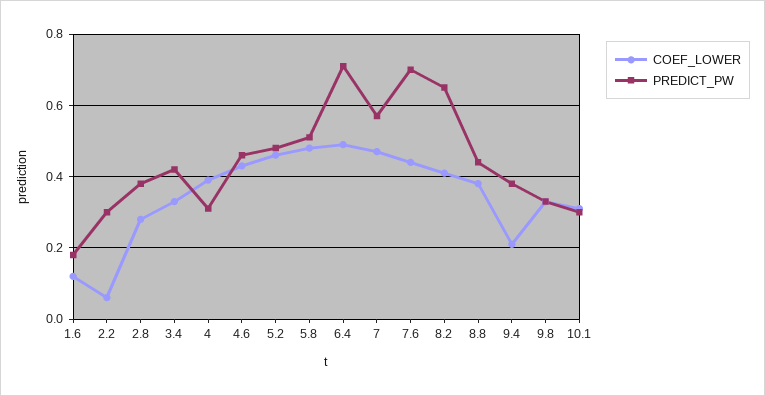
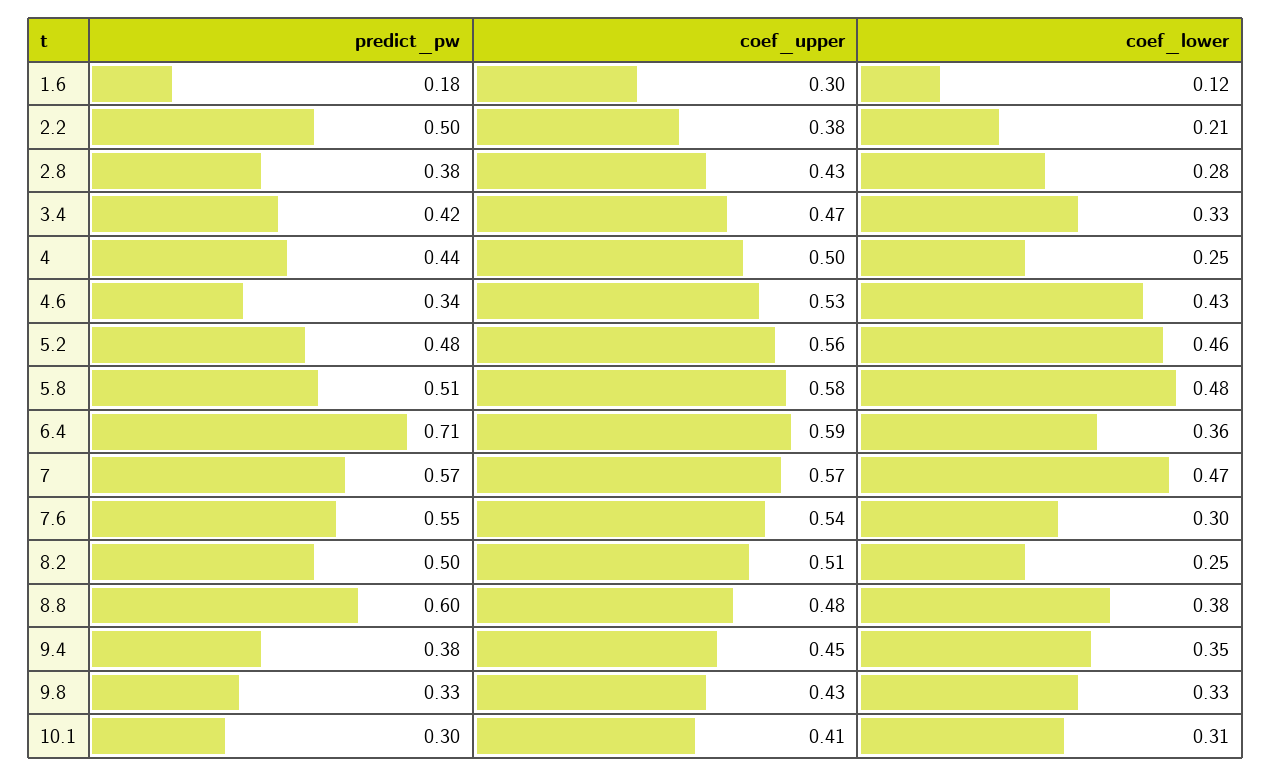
COEF_LOWER, 2.2: 0.05 -> 0.21
PREDICT_PW, 2.2: 0.3 -> 0.5
COEF_LOWER, 4: 0.4 -> 0.25
PREDICT_PW, 4: 0.3 -> 0.44
PREDICT_PW, 4.6: 0.45 -> 0.34
COEF_LOWER, 6.4: 0.5 -> 0.36
COEF_LOWER, 7.6: 0.45 -> 0.3
PREDICT_PW, 7.6: 0.7 -> 0.55
COEF_LOWER, 8.2: 0.4 -> 0.25
PREDICT_PW, 8.2: 0.65 -> 0.5
PREDICT_PW, 8.8: 0.45 -> 0.6
COEF_LOWER, 9.4: 0.2 -> 0.35
coef_upper, 1.6: none -> 0.3
coef_upper, 2.2: none -> 0.38
coef_upper, 2.8: none -> 0.43
coef_upper, 3.4: none -> 0.47
coef_upper, 4: none -> 0.5
coef_upper, 4.6: none -> 0.53
coef_upper, 5.2: none -> 0.56
coef_upper, 5.8: none -> 0.58
coef_upper, 6.4: none -> 0.59
coef_upper, 7: none -> 0.57
coef_upper, 7.6: none -> 0.54
coef_upper, 8.2: none -> 0.51
coef_upper, 8.8: none -> 0.48
coef_upper, 9.4: none -> 0.45
coef_upper, 9.8: none -> 0.43
coef_upper, 10.1: none -> 0.41

